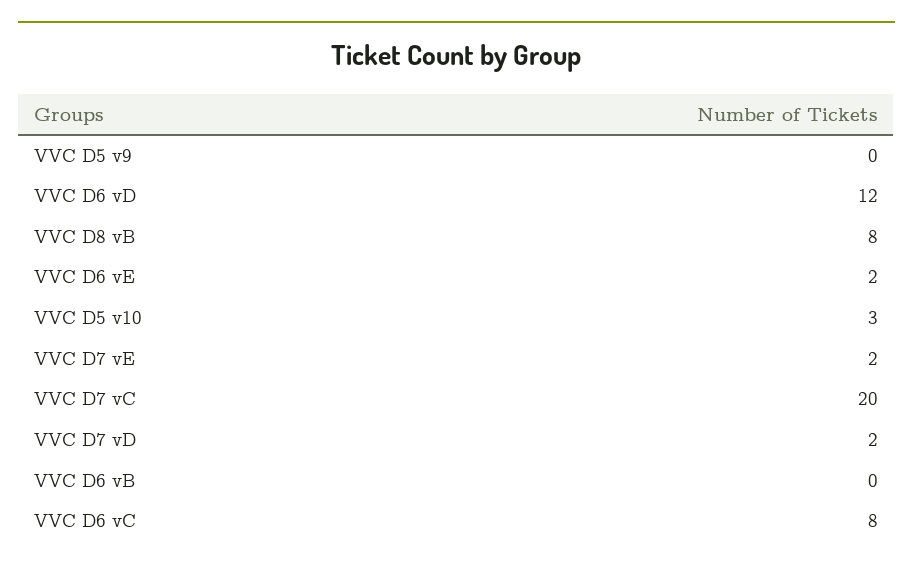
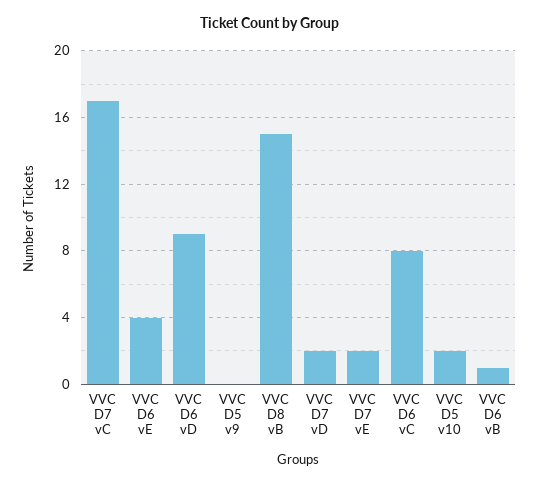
VVC D6 vD: 12 -> 9
VVC D8 vB: 8 -> 15
VVC D6 vE: 2 -> 4
VVC D5 v10: 3 -> 2
VVC D7 vC: 20 -> 17
VVC D6 vB: 0 -> 1

